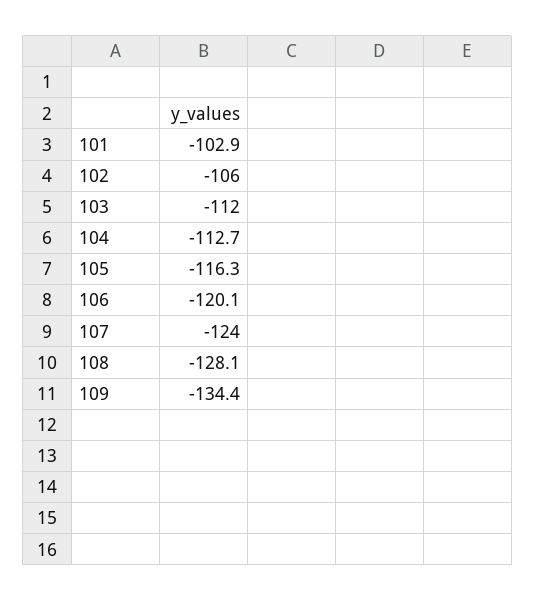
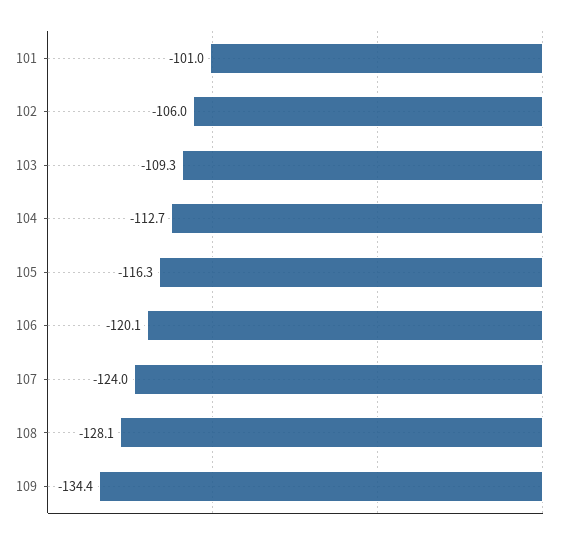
101: -102.9 -> -101
103: -112 -> -109.3

